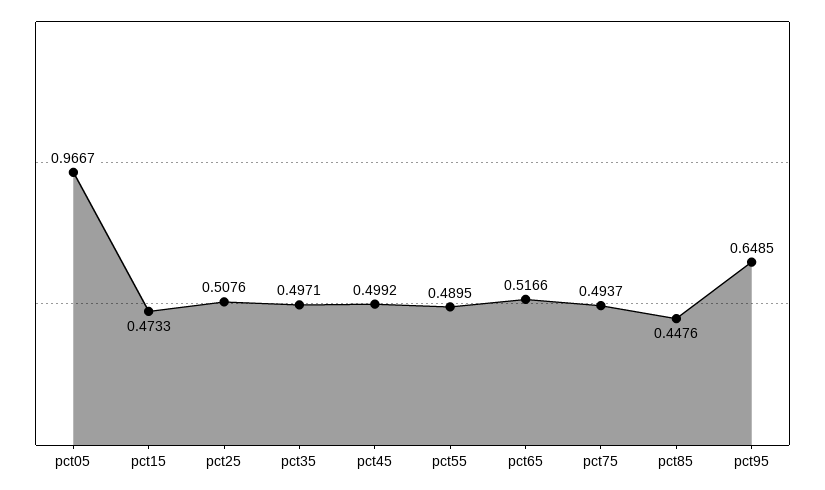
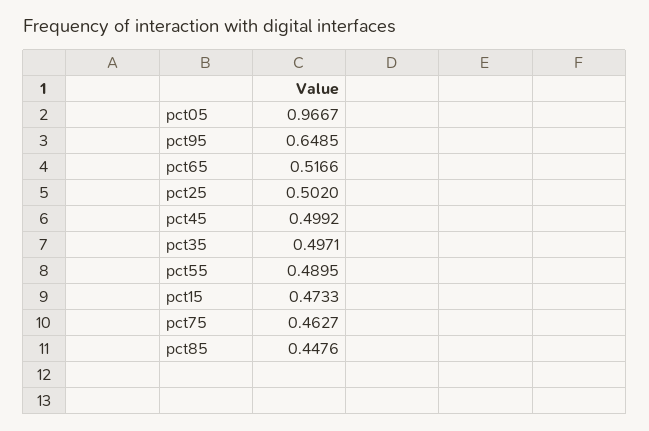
pct25: 0.5076 -> 0.502
pct75: 0.4937 -> 0.4627

